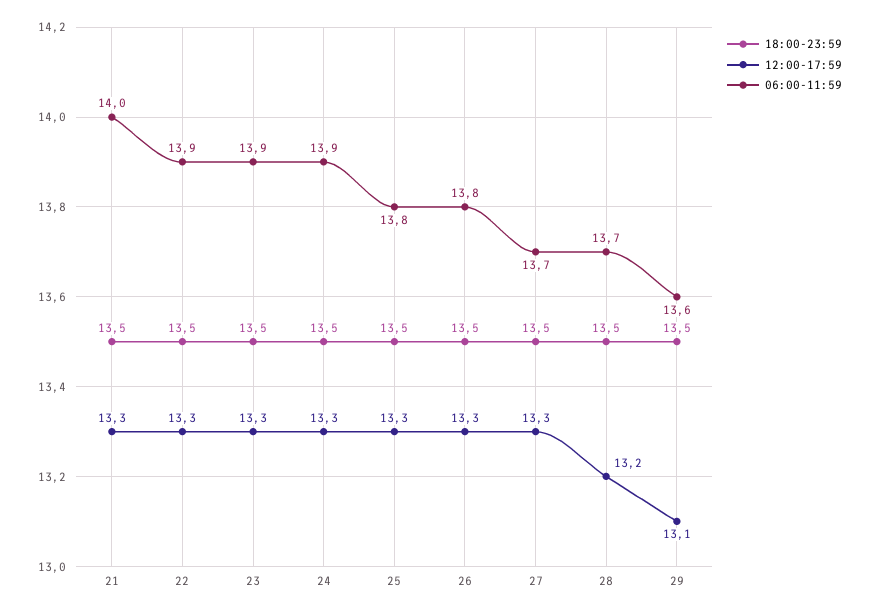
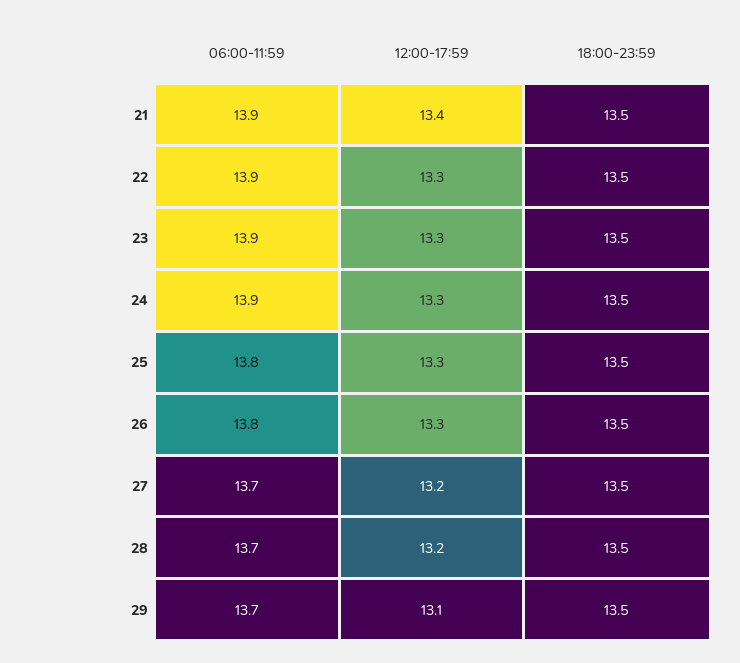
12:00-17:59, 21: 13.3 -> 13.4
06:00-11:59, 21: 14 -> 13.9
12:00-17:59, 27: 13.3 -> 13.2
06:00-11:59, 29: 13.6 -> 13.7

